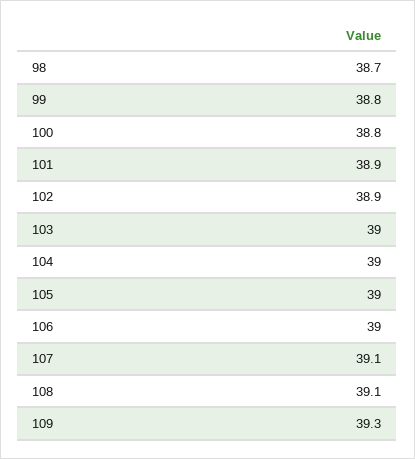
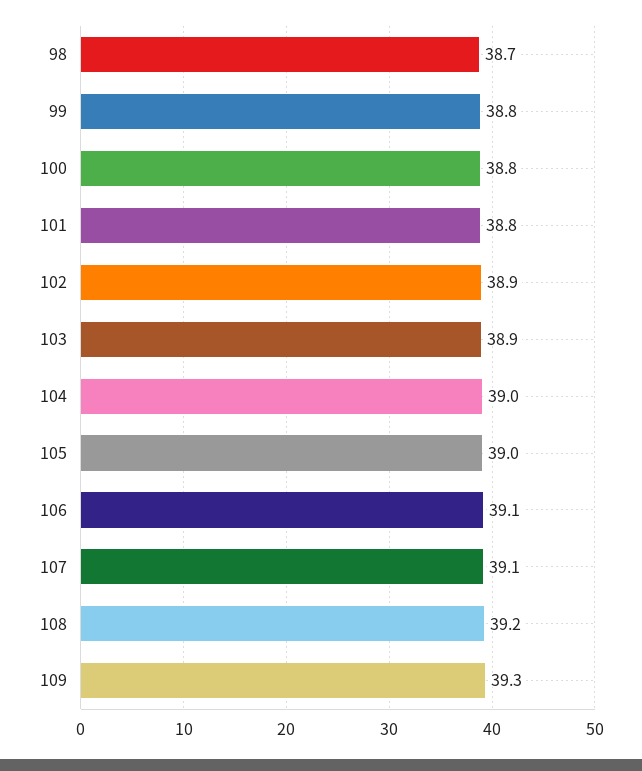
101: 38.9 -> 38.8
103: 39 -> 38.9
106: 39 -> 39.1
108: 39.1 -> 39.2

